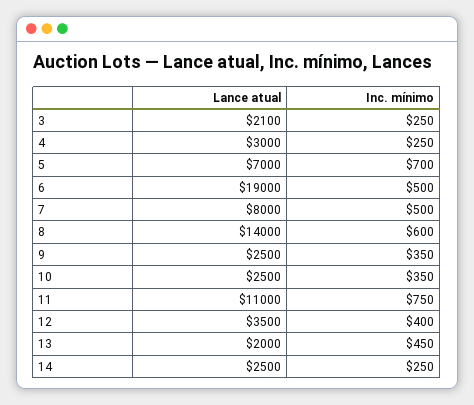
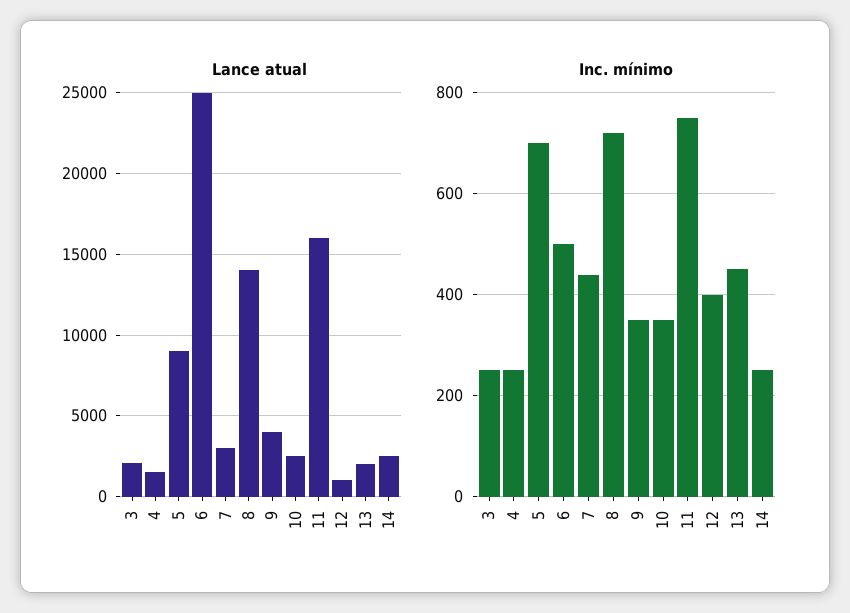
Lance atual, 4: 3000 -> 1500
Lance atual, 5: 7000 -> 9000
Lance atual, 6: 19000 -> 25000
Lance atual, 7: 8000 -> 3000
Inc. mínimo, 7: 500 -> 440
Inc. mínimo, 8: 600 -> 720
Lance atual, 9: 2500 -> 4000
Lance atual, 11: 11000 -> 16000
Lance atual, 12: 3500 -> 1000

